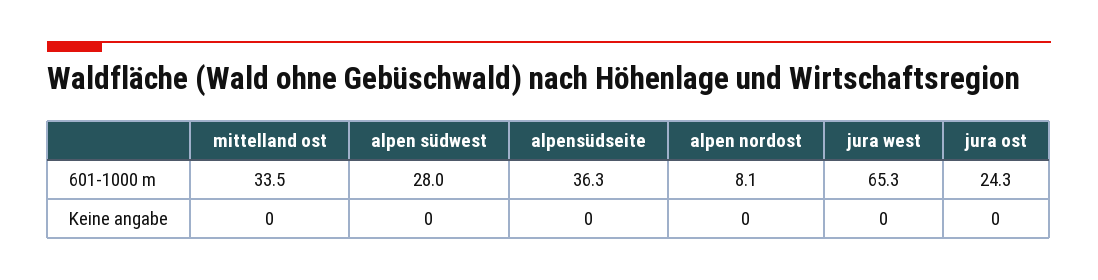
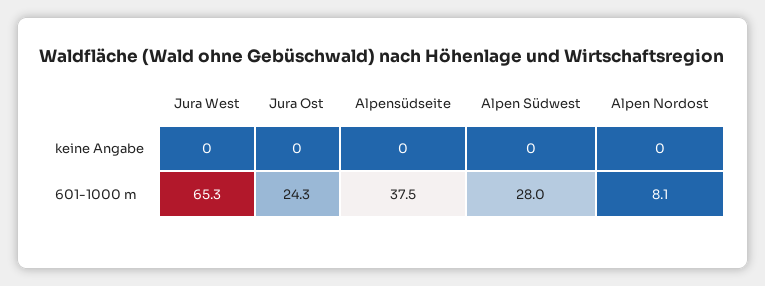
mittelland ost, 601-1000 m: 33.5 -> none
alpensüdseite, 601-1000 m: 36.3 -> 37.5
mittelland ost, Keine angabe: 0 -> none

